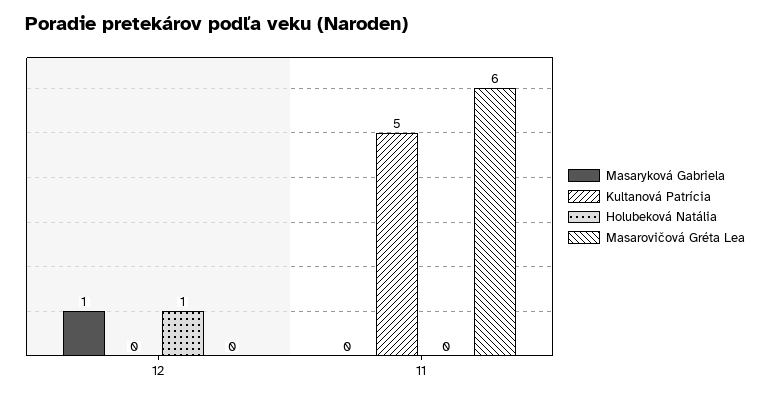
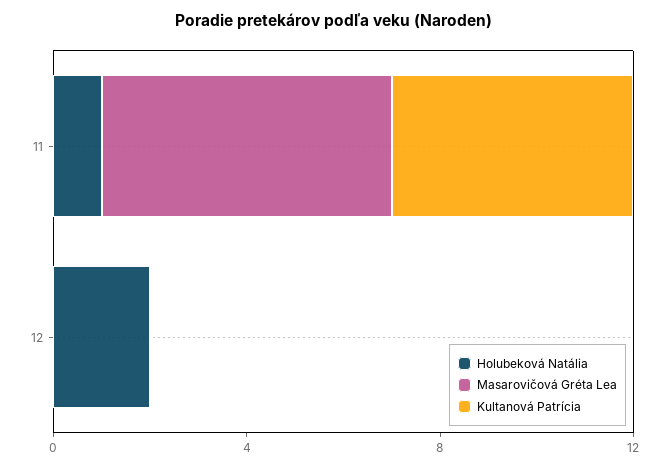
Masaryková Gabriela, 12: 1 -> none
Holubeková Natália, 12: 1 -> 2
Masaryková Gabriela, 11: 0 -> none
Holubeková Natália, 11: 0 -> 1

